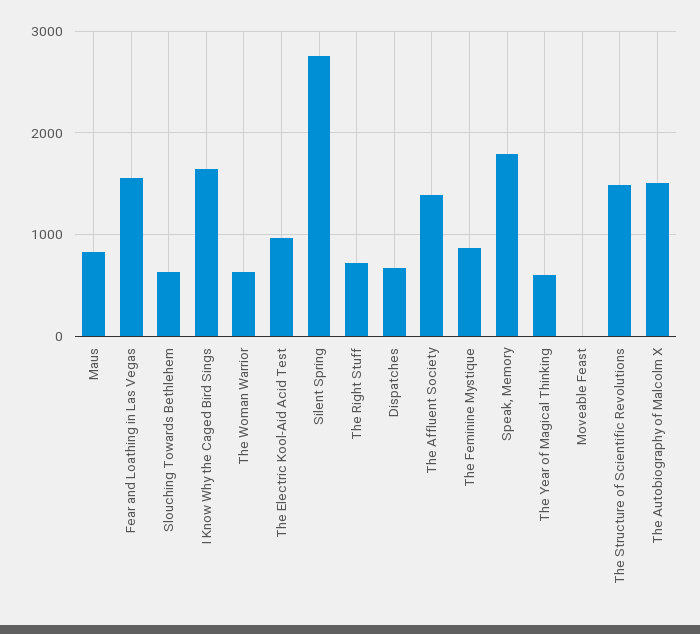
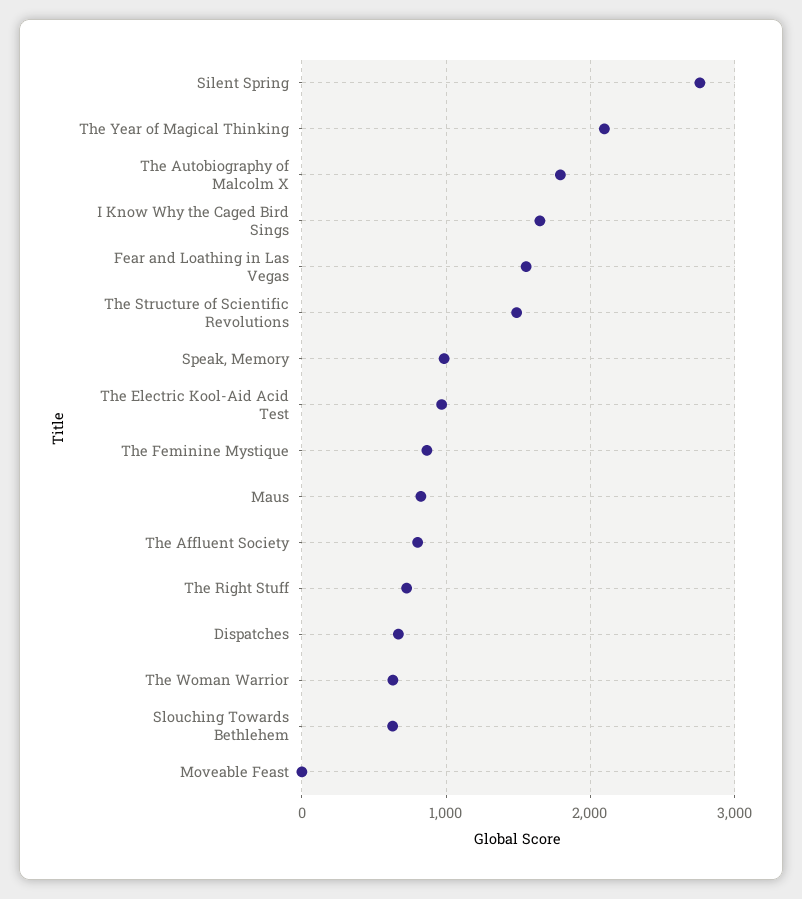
The Affluent Society: 1400 -> 800
Speak, Memory: 1800 -> 1000
The Year of Magical Thinking: 600 -> 2100
The Autobiography of Malcolm X: 1500 -> 1800

